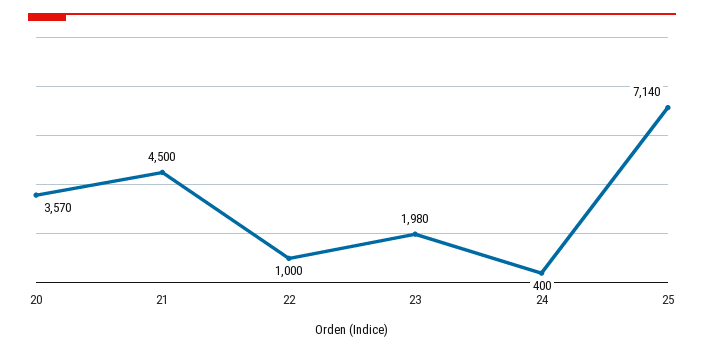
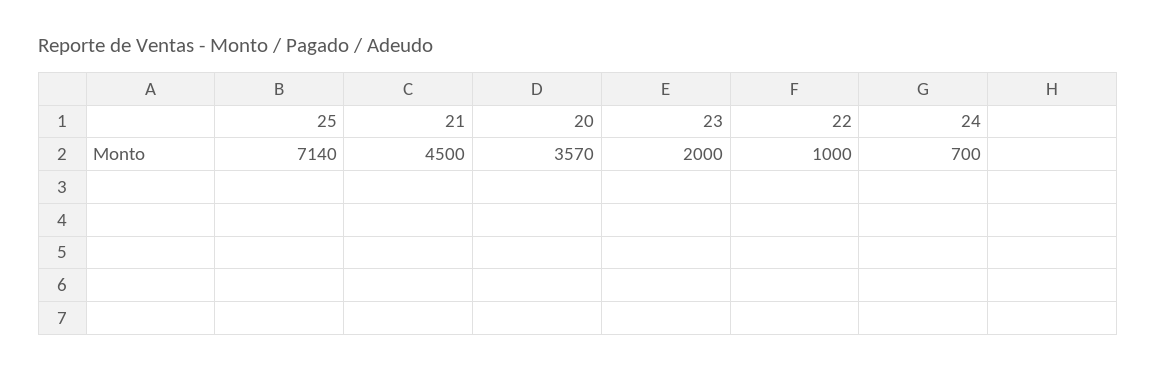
23: 1980 -> 2000
24: 400 -> 700

